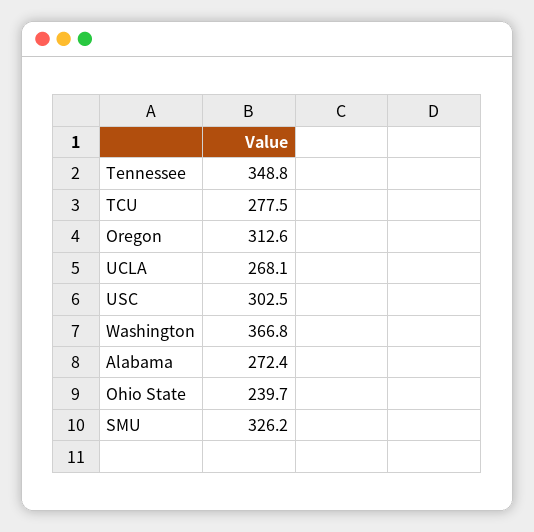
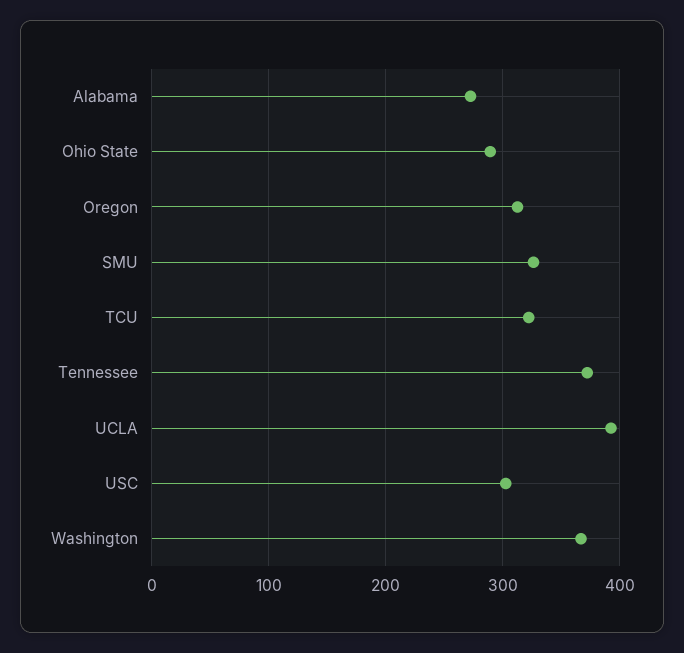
Tennessee: 348.8 -> 370
TCU: 277.5 -> 320
UCLA: 268.1 -> 390
Ohio State: 239.7 -> 290

